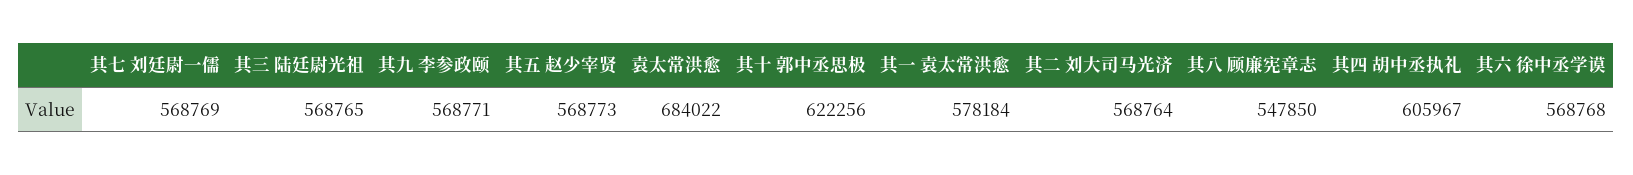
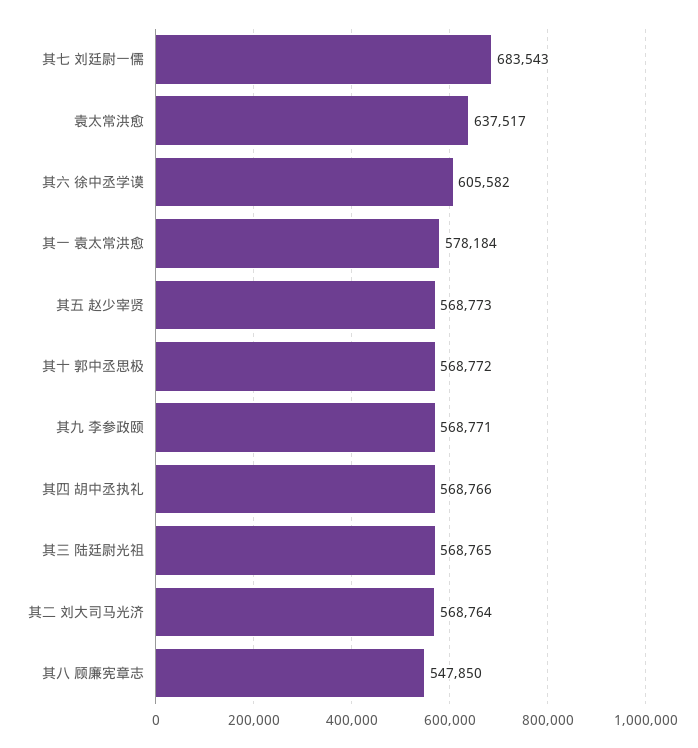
其七 刘廷尉一儒: 568769 -> 683543
袁太常洪愈: 684022 -> 637517
其十 郭中丞思极: 622256 -> 568772
其四 胡中丞执礼: 605967 -> 568766
其六 徐中丞学谟: 568768 -> 605582

